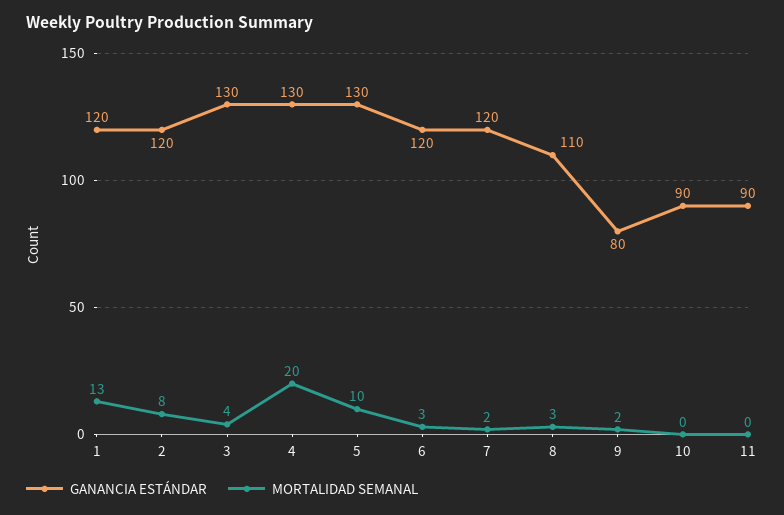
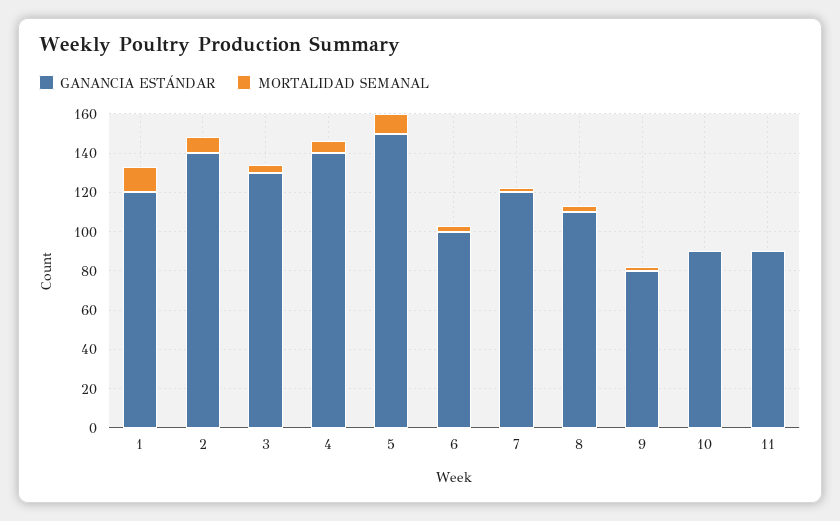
GANANCIA ESTÁNDAR, 2: 120 -> 140
GANANCIA ESTÁNDAR, 4: 130 -> 140
MORTALIDAD SEMANAL, 4: 20 -> 5
GANANCIA ESTÁNDAR, 5: 130 -> 150
GANANCIA ESTÁNDAR, 6: 120 -> 100

